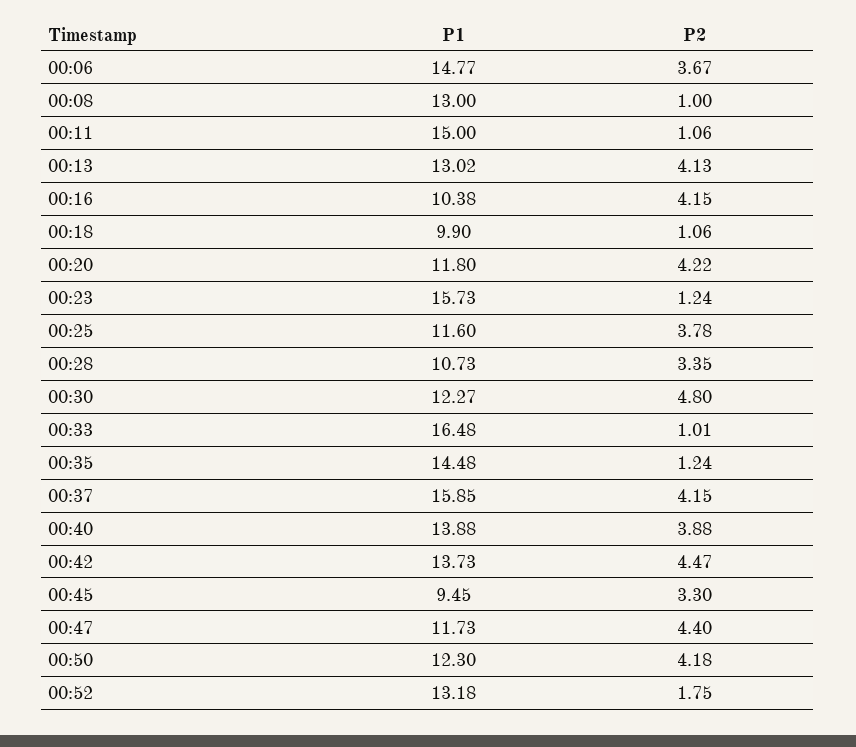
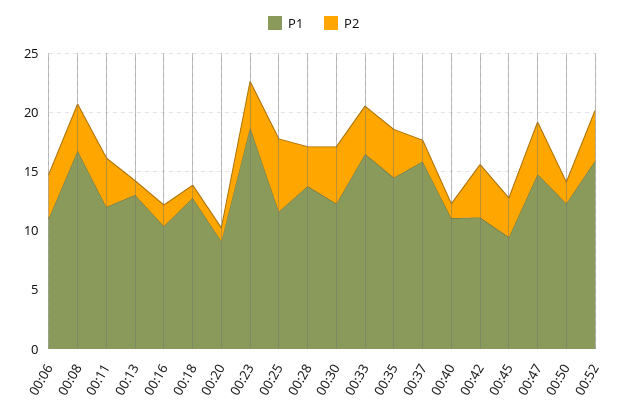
P1, 00:06: 14.77 -> 11
P1, 00:08: 13 -> 17
P2, 00:08: 1 -> 4
P1, 00:11: 15 -> 12
P2, 00:11: 1.06 -> 4
P2, 00:13: 4.13 -> 1
P2, 00:16: 4.15 -> 2
P1, 00:18: 9.9 -> 13
P1, 00:20: 11.8 -> 9
P2, 00:20: 4.22 -> 1
P1, 00:23: 15.73 -> 19
P2, 00:23: 1.24 -> 4
P2, 00:25: 3.78 -> 6
P1, 00:28: 10.73 -> 14
P2, 00:33: 1.01 -> 4
P2, 00:35: 1.24 -> 4
P2, 00:37: 4.15 -> 2
P1, 00:40: 13.88 -> 11
P2, 00:40: 3.88 -> 1
P1, 00:42: 13.73 -> 11
P1, 00:47: 11.73 -> 15
P2, 00:50: 4.18 -> 2
P1, 00:52: 13.18 -> 16
P2, 00:52: 1.75 -> 4

